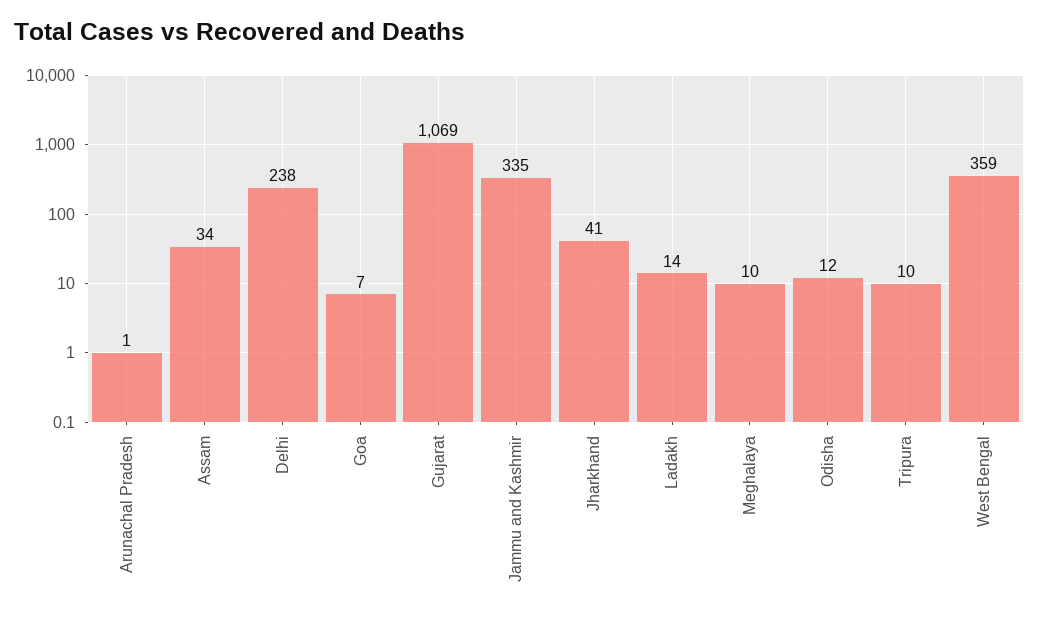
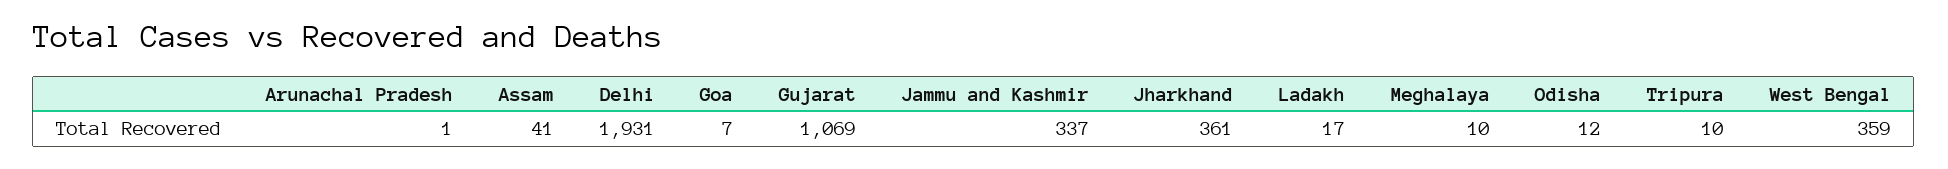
Assam: 34 -> 41
Delhi: 238 -> 1931
Jammu and Kashmir: 335 -> 337
Jharkhand: 41 -> 361
Ladakh: 14 -> 17

